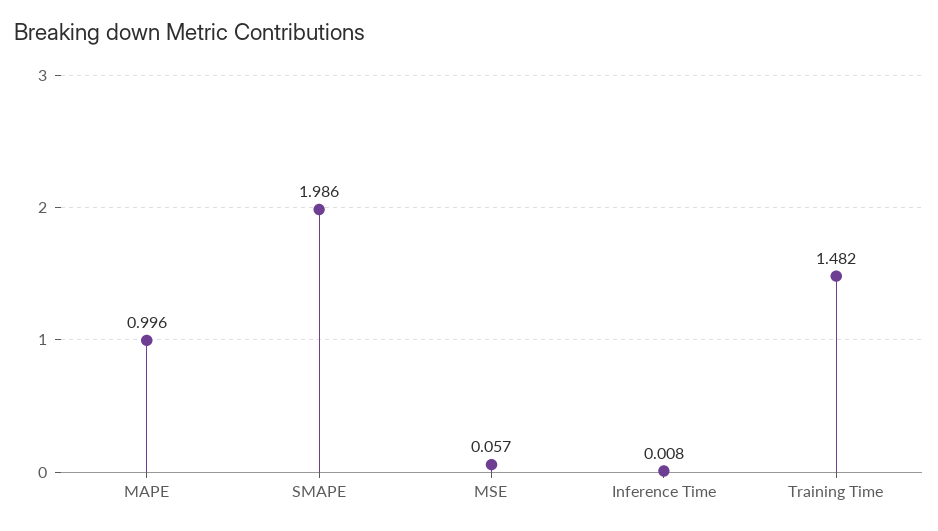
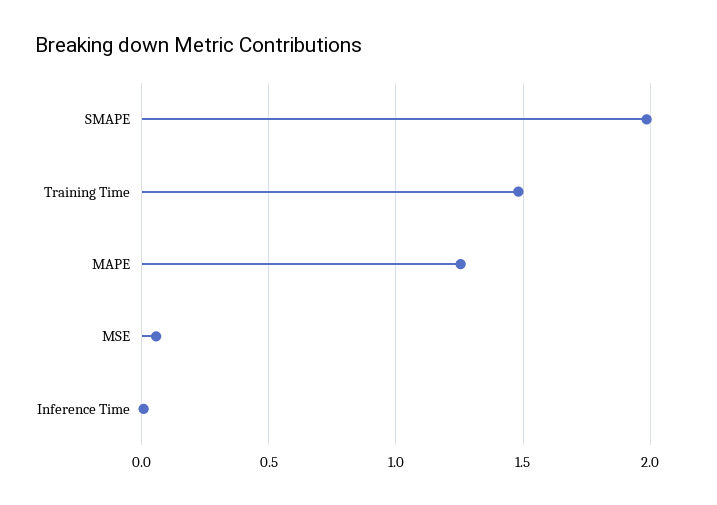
MAPE: 0.996 -> 1.25

